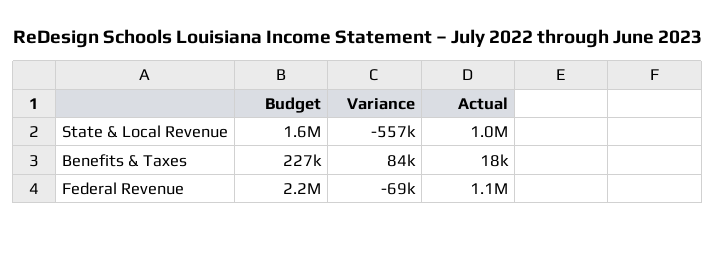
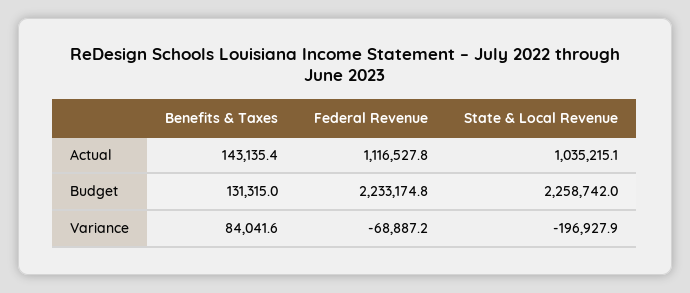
Budget, State & Local Revenue: 1600000 -> 2258742
Variance, State & Local Revenue: -557000 -> -196927.9
Budget, Benefits & Taxes: 227000 -> 131315
Actual, Benefits & Taxes: 18000 -> 143135.4

